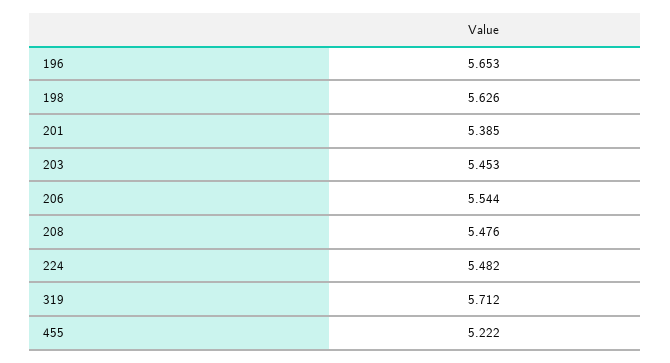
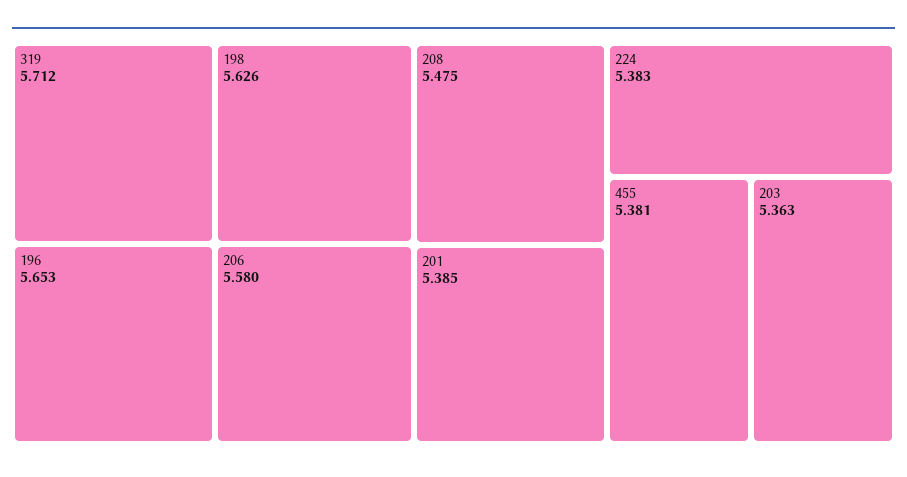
203: 5.453 -> 5.363
206: 5.544 -> 5.58
208: 5.476 -> 5.475
224: 5.482 -> 5.383
455: 5.222 -> 5.381

